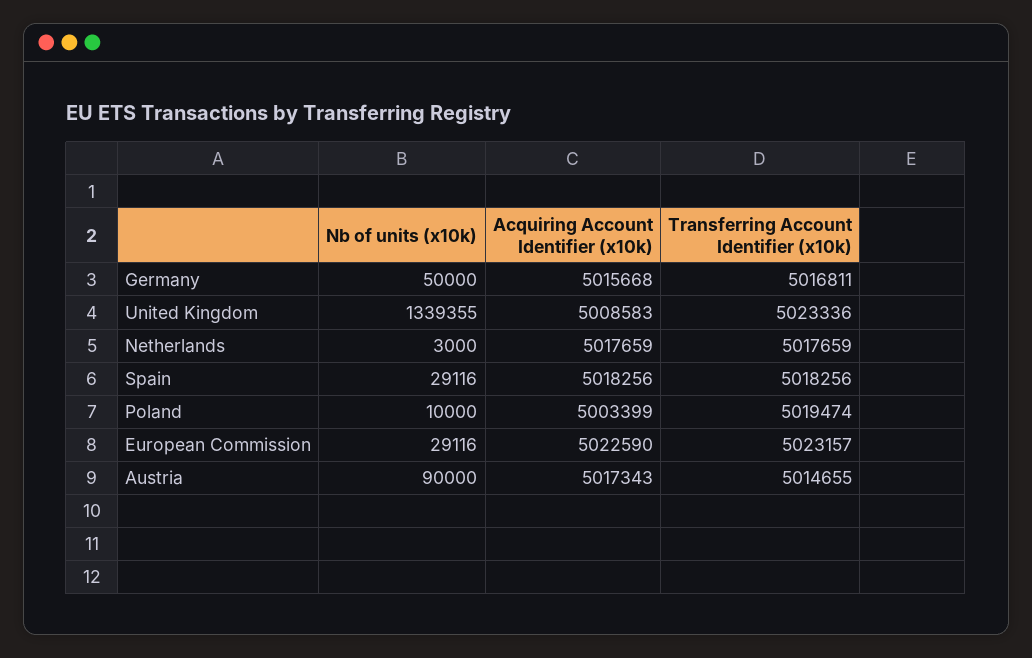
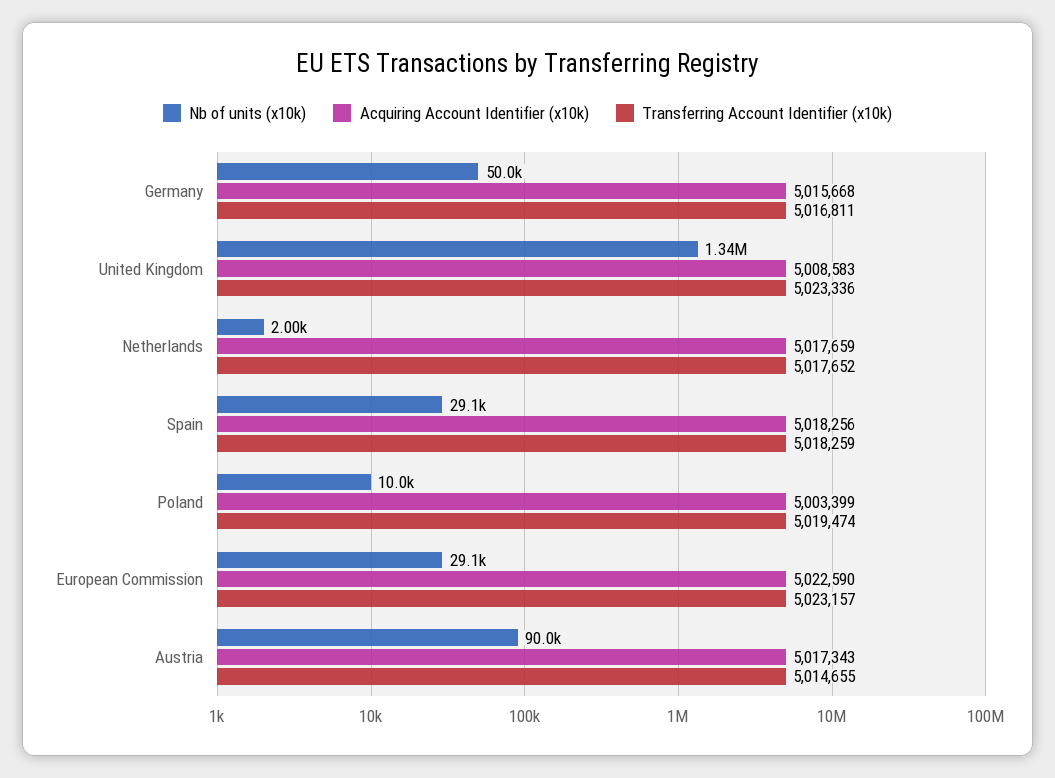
Nb of units (x10k), Netherlands: 3000 -> 2000
Transferring Account Identifier (x10k), Netherlands: 5017659 -> 5017652
Transferring Account Identifier (x10k), Spain: 5018256 -> 5018259

